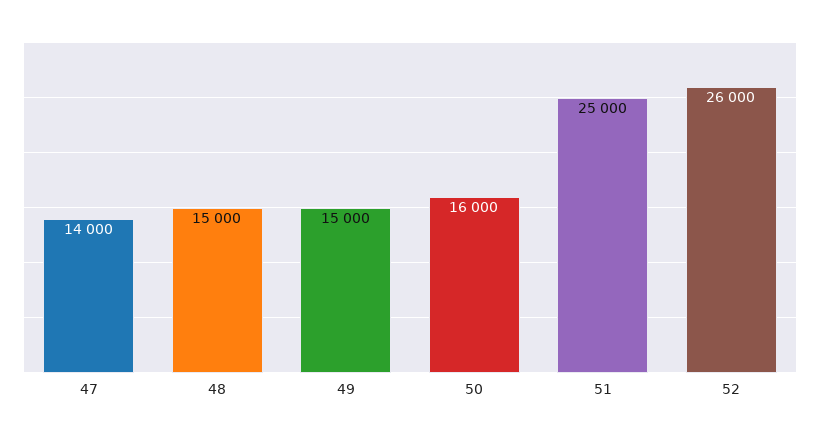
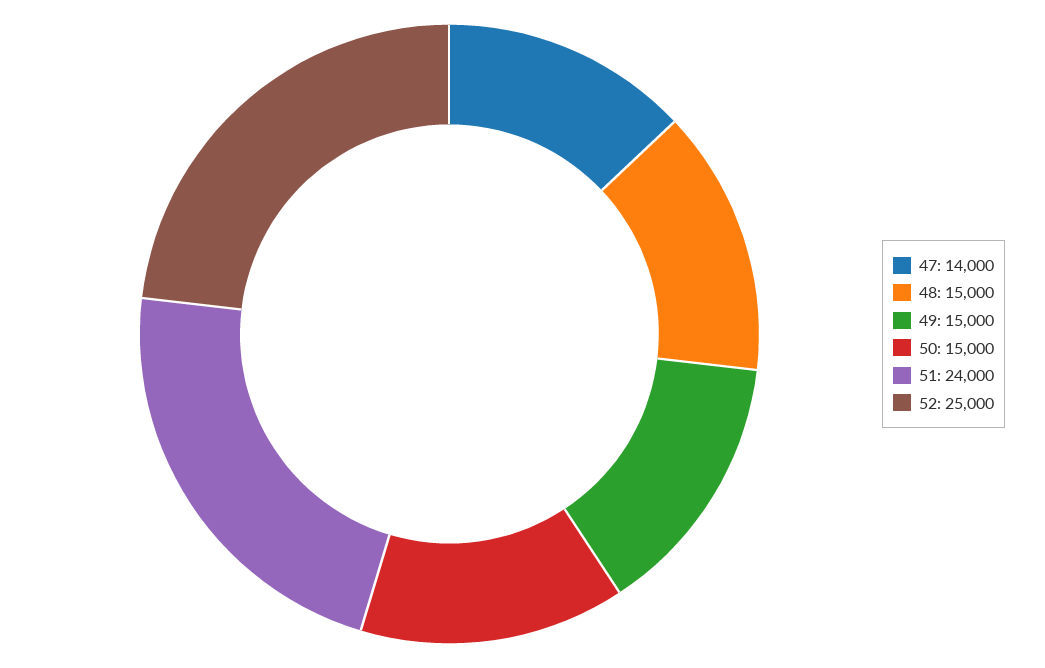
50: 16000 -> 15000
51: 25000 -> 24000
52: 26000 -> 25000

